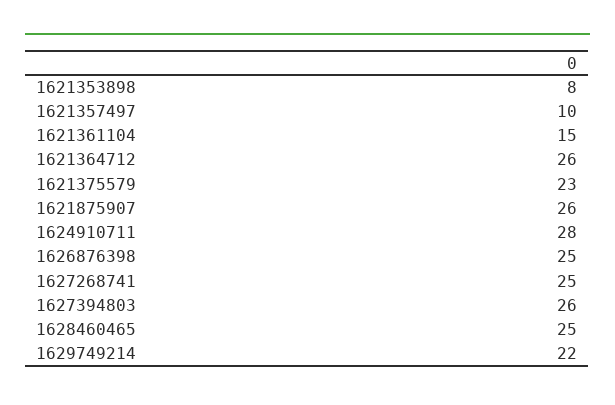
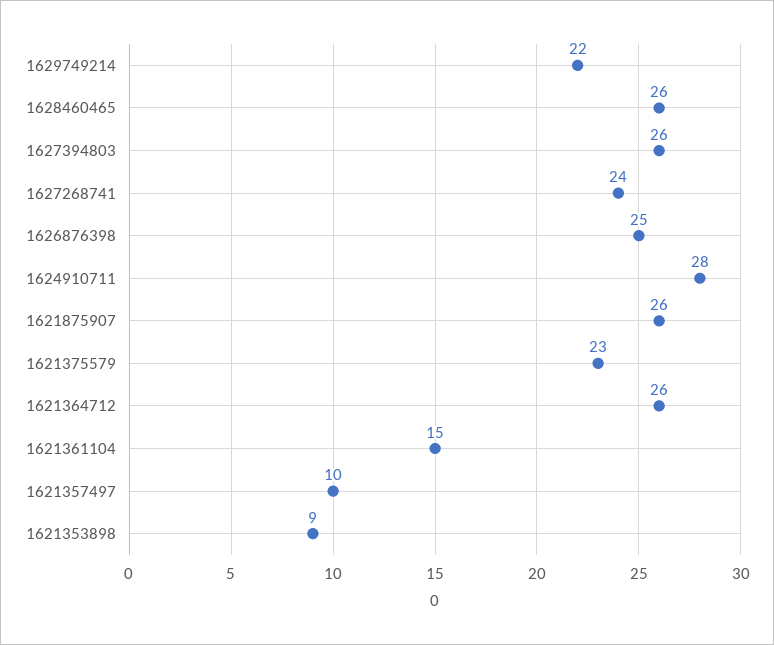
1621353898: 8 -> 9
1627268741: 25 -> 24
1628460465: 25 -> 26

